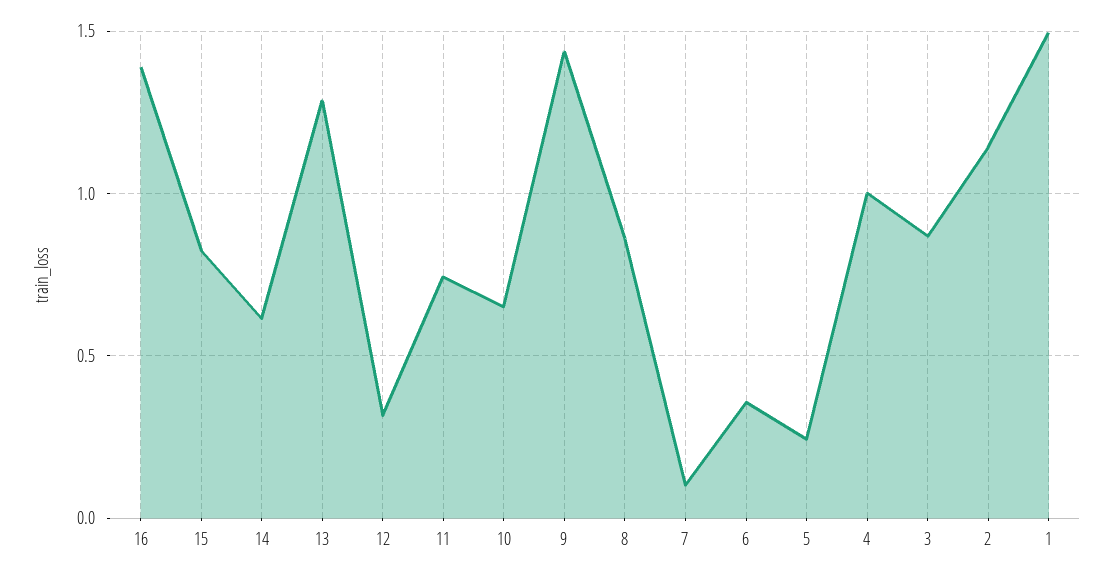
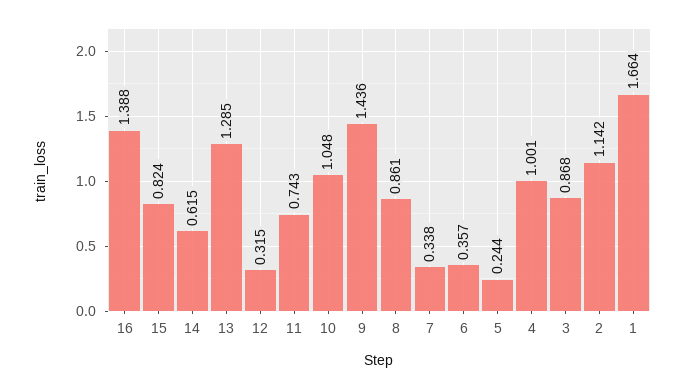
10: 0.65 -> 1.048
7: 0.1 -> 0.338
1: 1.5 -> 1.664

